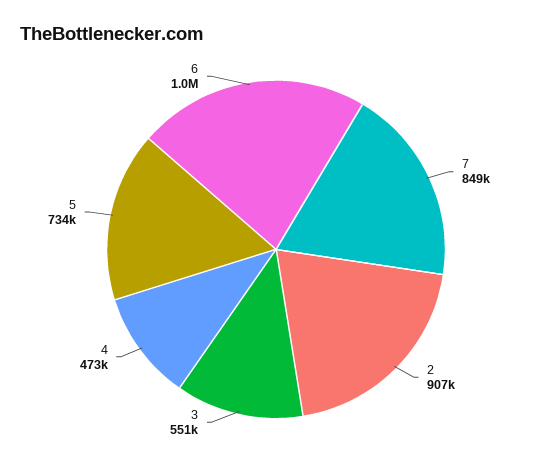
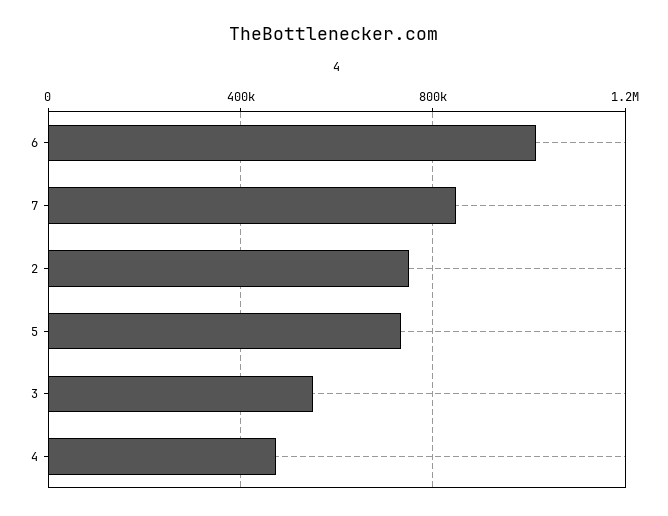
2: 907000 -> 750000

